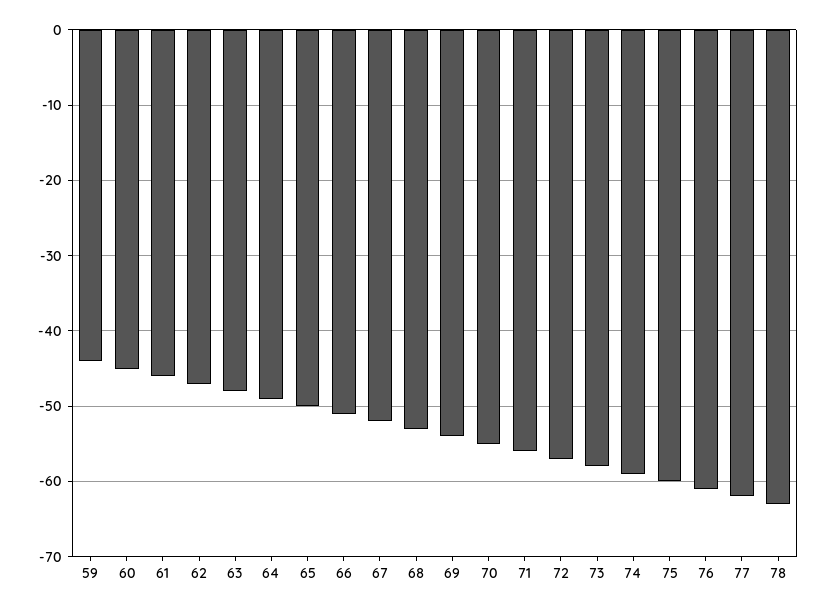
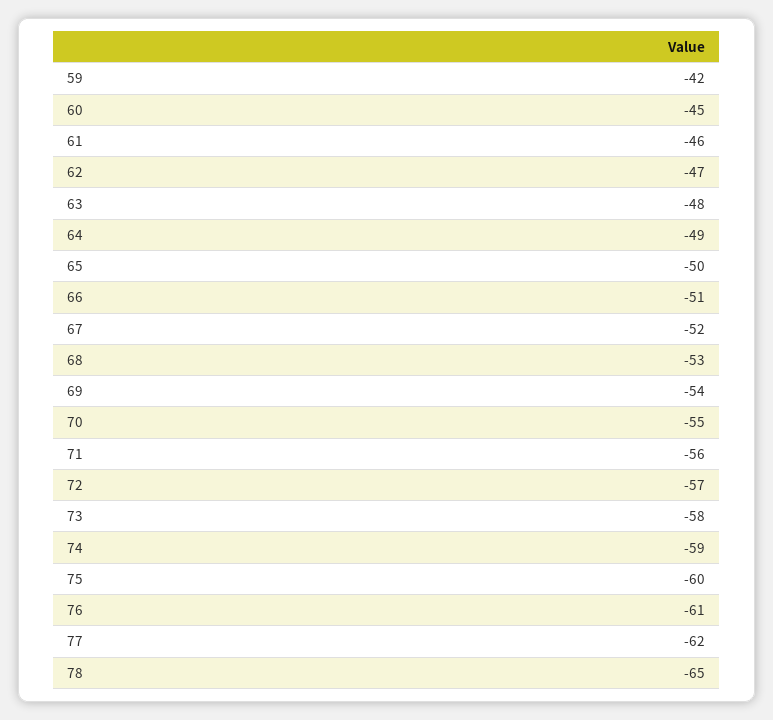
59: -44 -> -42
78: -63 -> -65

